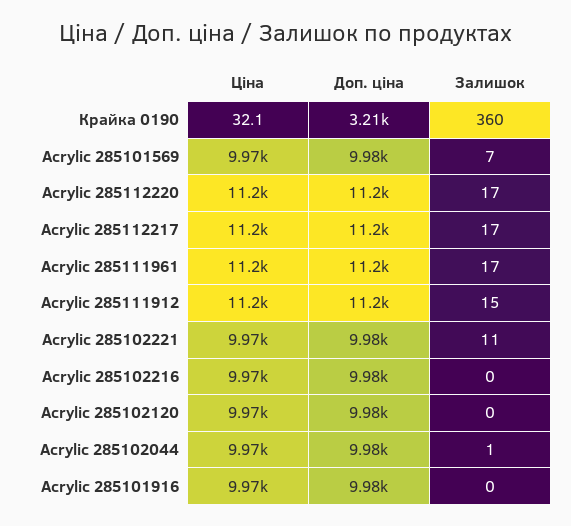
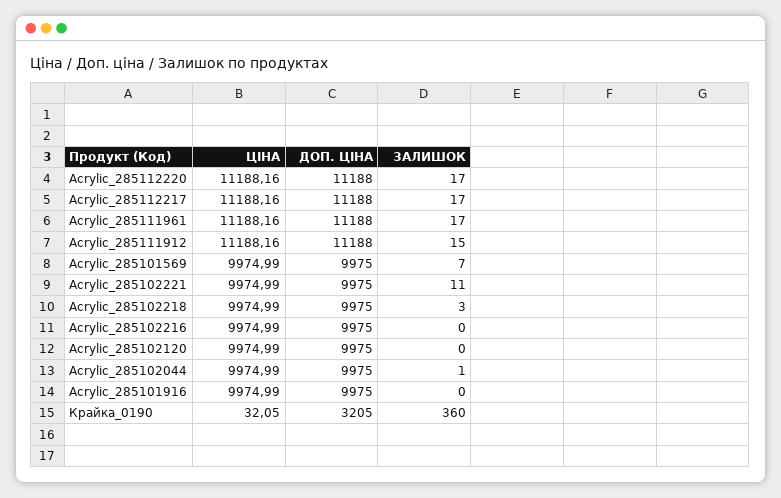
Ціна, Acrylic_285102218: none -> 9974.99
Доп. ціна, Acrylic_285102218: none -> 9975
Залишок, Acrylic_285102218: none -> 3

